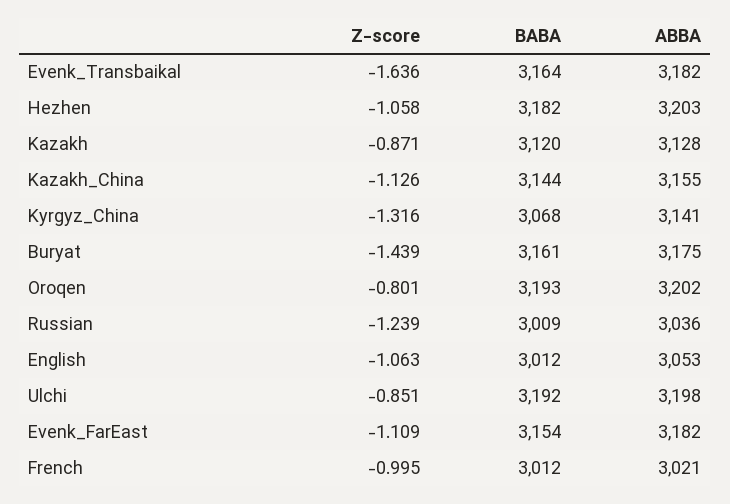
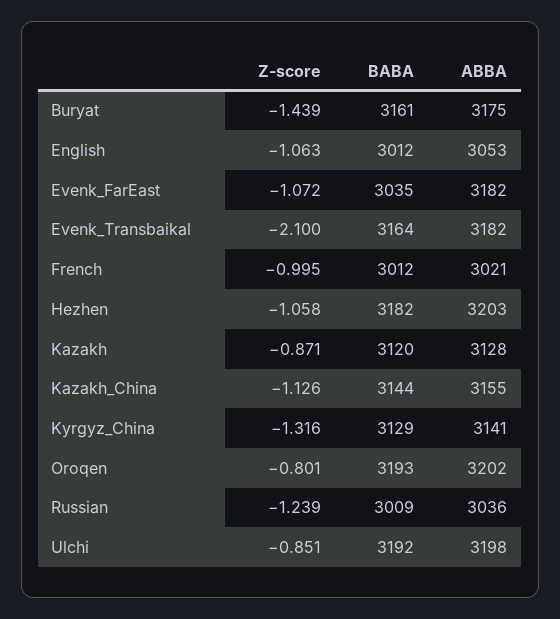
Z-score, Evenk_Transbaikal: -1.636 -> -2.1
BABA, Kyrgyz_China: 3068 -> 3129
Z-score, Evenk_FarEast: -1.109 -> -1.072
BABA, Evenk_FarEast: 3154 -> 3035

